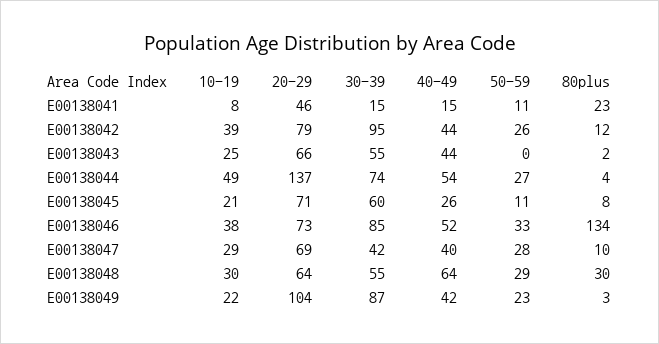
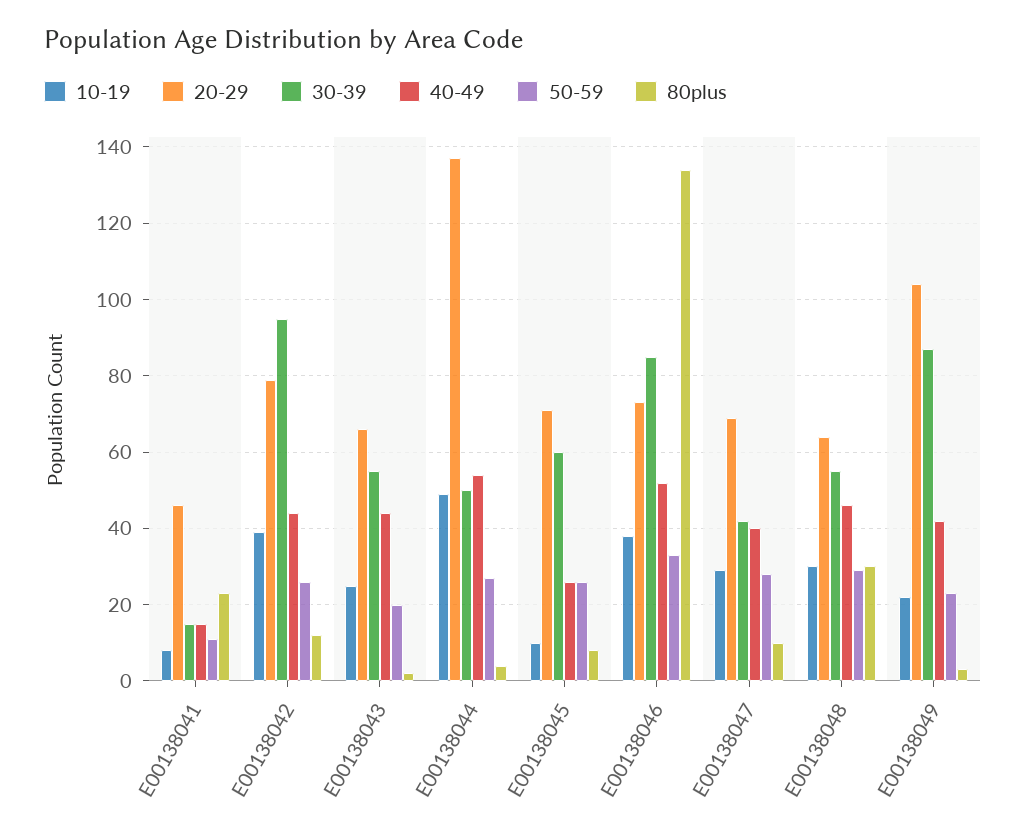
50-59, E00138043: 0 -> 20
30-39, E00138044: 74 -> 50
10-19, E00138045: 21 -> 10
50-59, E00138045: 11 -> 25
40-49, E00138048: 64 -> 45

